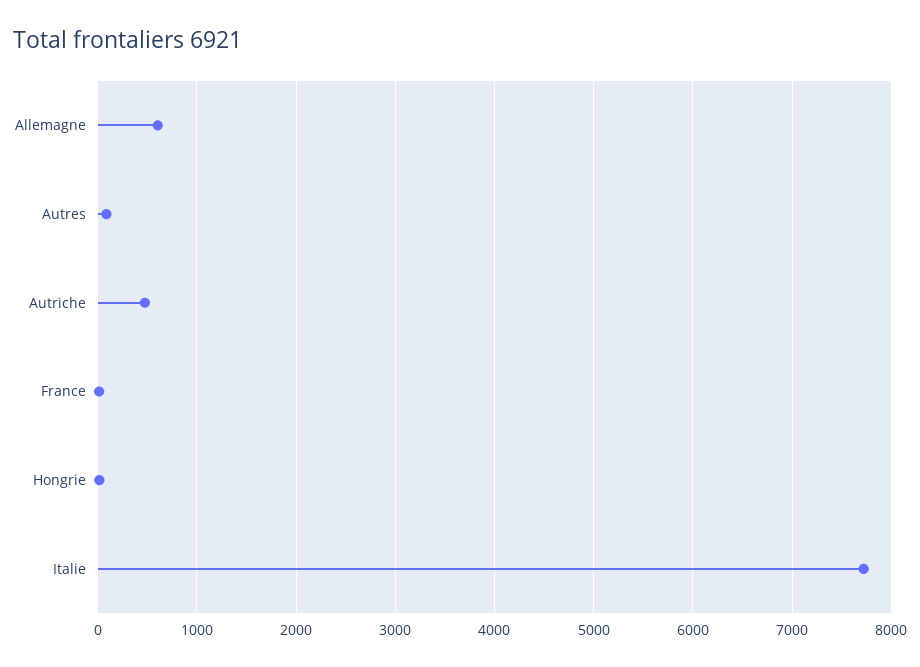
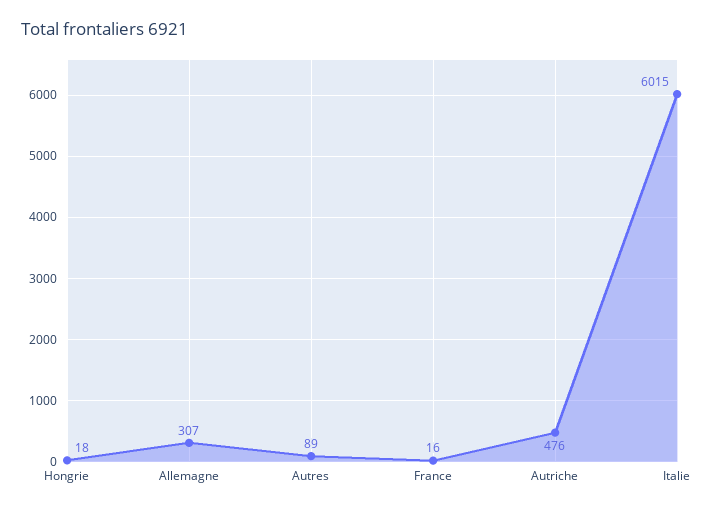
Allemagne: 600 -> 307
Italie: 7700 -> 6015

